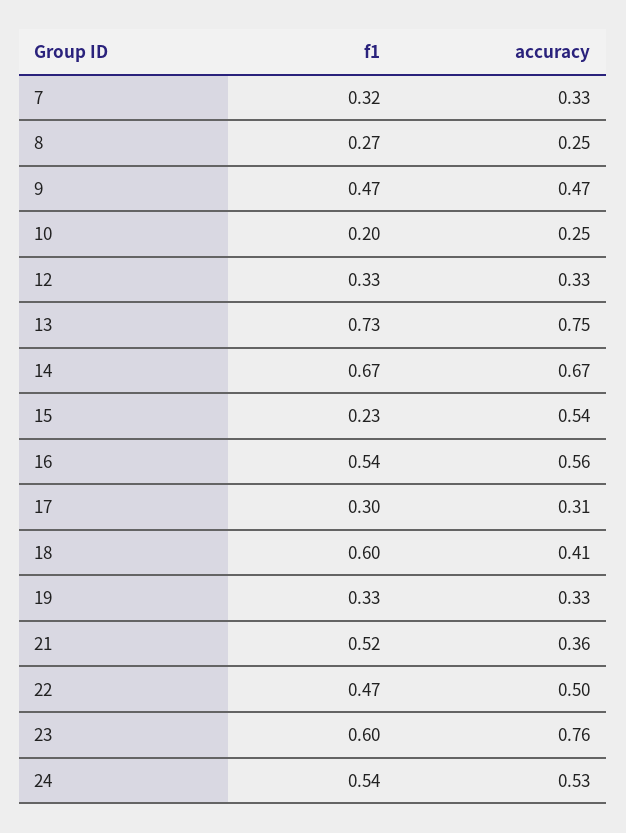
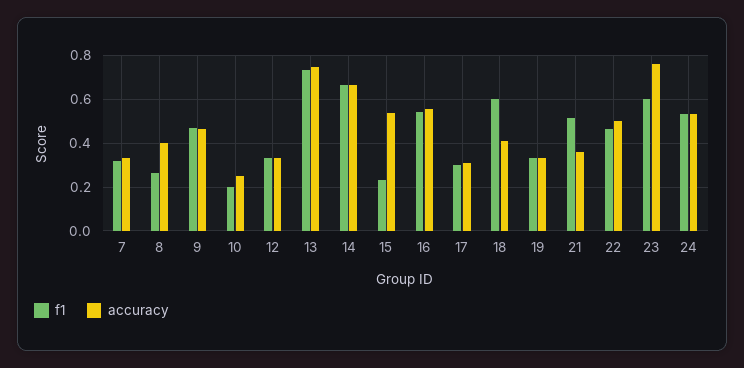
accuracy, 8: 0.25 -> 0.4

